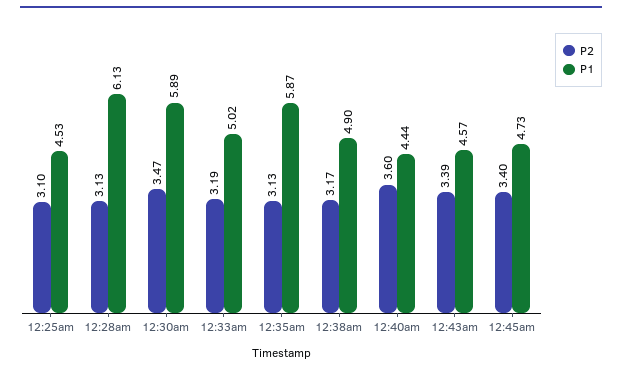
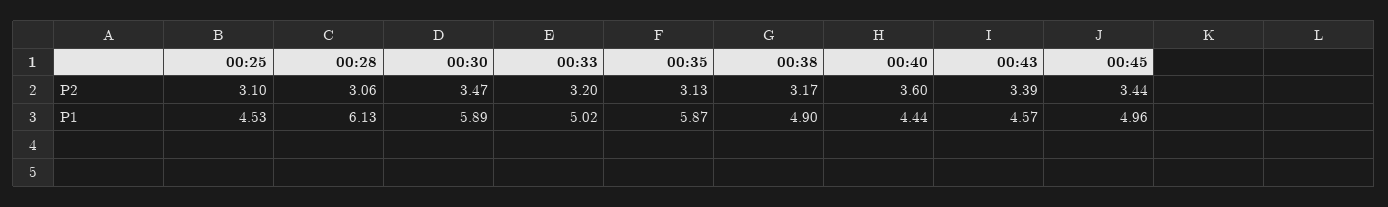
P2, 12:28am: 3.13 -> 3.06
P2, 12:33am: 3.19 -> 3.2
P2, 12:45am: 3.4 -> 3.44
P1, 12:45am: 4.73 -> 4.96

